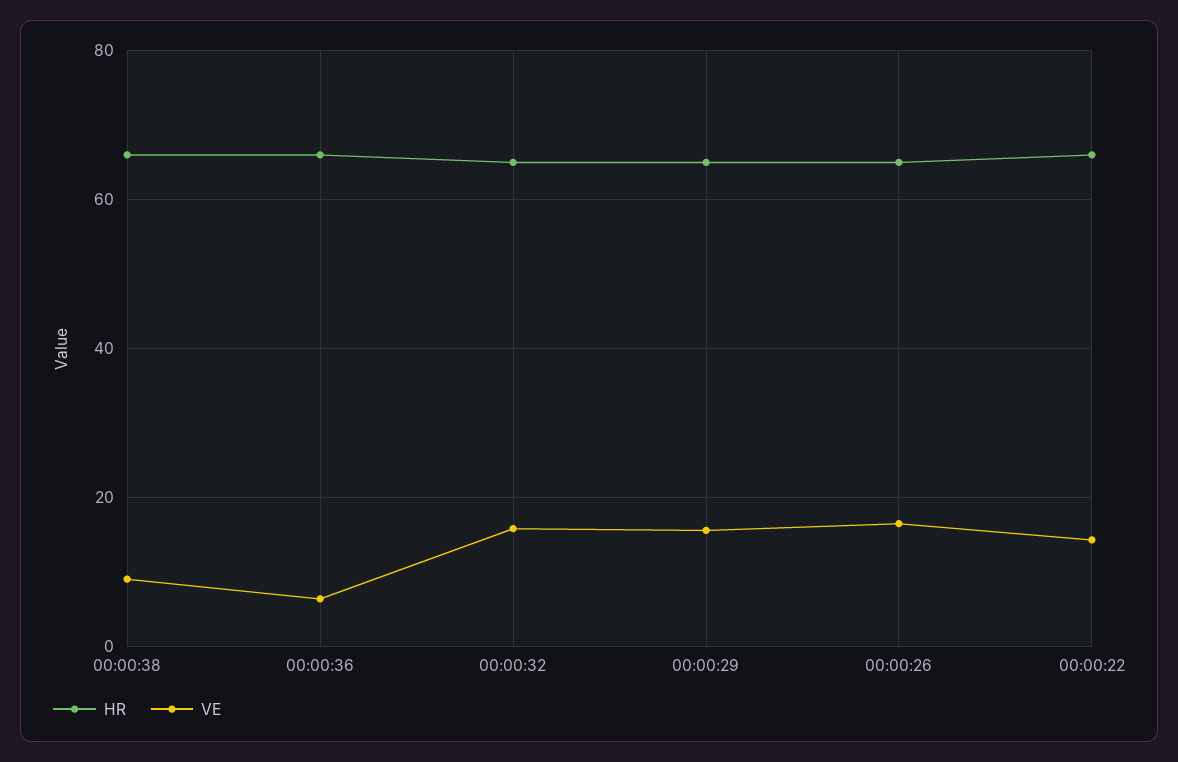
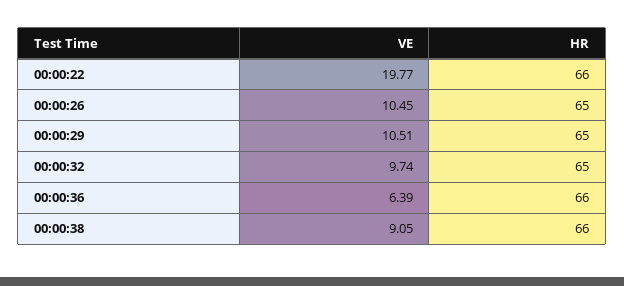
VE, 00:00:32: 16 -> 9.74
VE, 00:00:29: 16 -> 10.51
VE, 00:00:26: 16 -> 10.45
VE, 00:00:22: 14 -> 19.77

